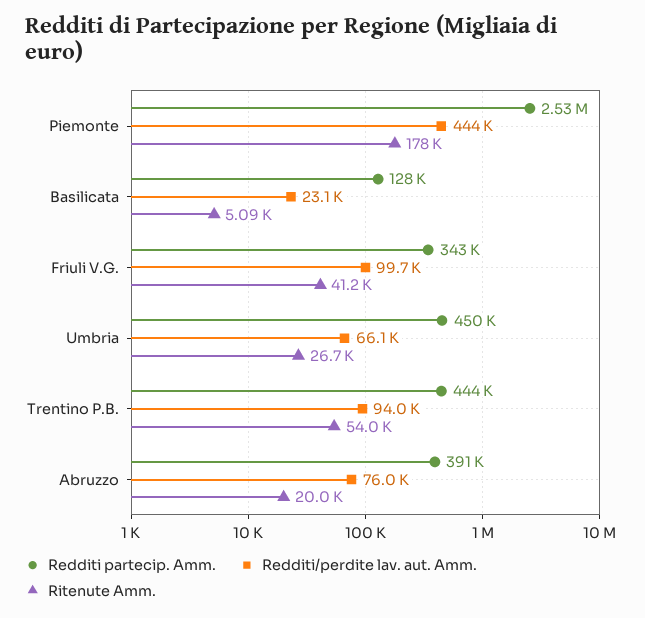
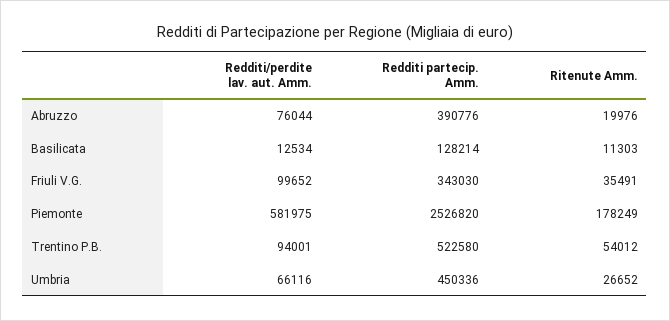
Redditi/perdite lav. aut. Amm., Piemonte: 444000 -> 581975
Redditi/perdite lav. aut. Amm., Basilicata: 23100 -> 12534
Ritenute Amm., Basilicata: 5090 -> 11303
Ritenute Amm., Friuli V.G.: 41200 -> 35491
Redditi partecip. Amm., Trentino P.B.: 444000 -> 522580

